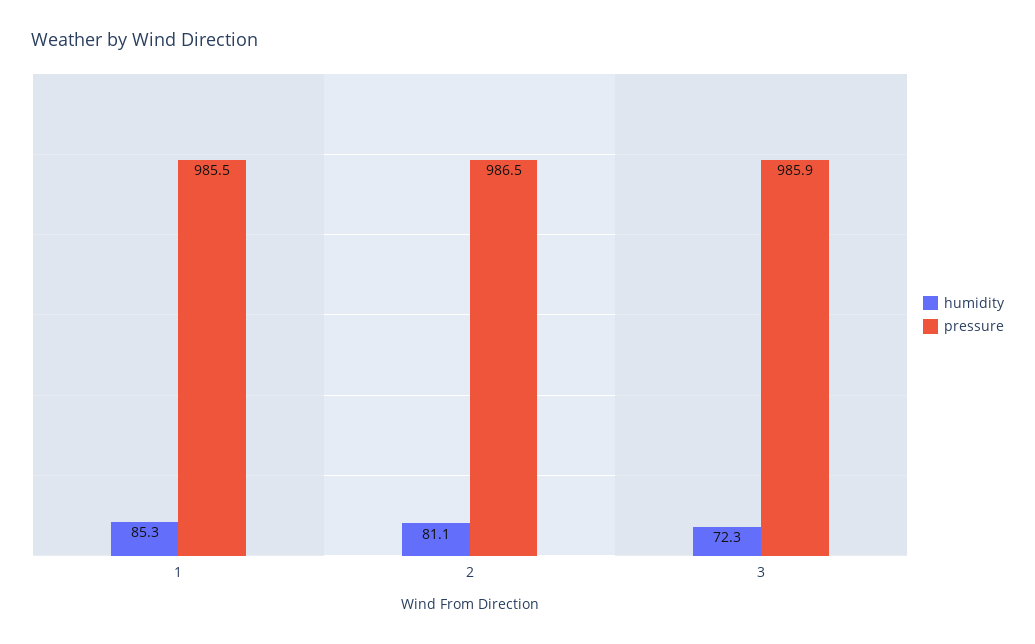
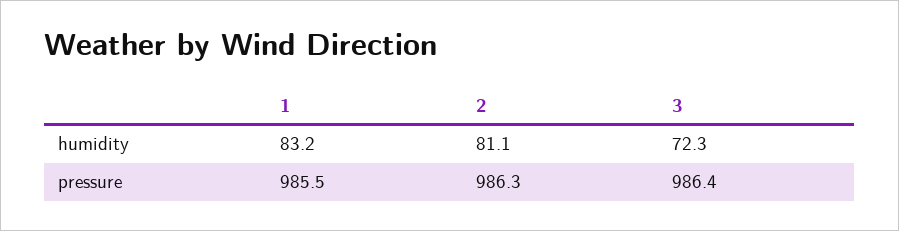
humidity, 1: 85.3 -> 83.2
pressure, 2: 986.5 -> 986.3
pressure, 3: 985.9 -> 986.4

